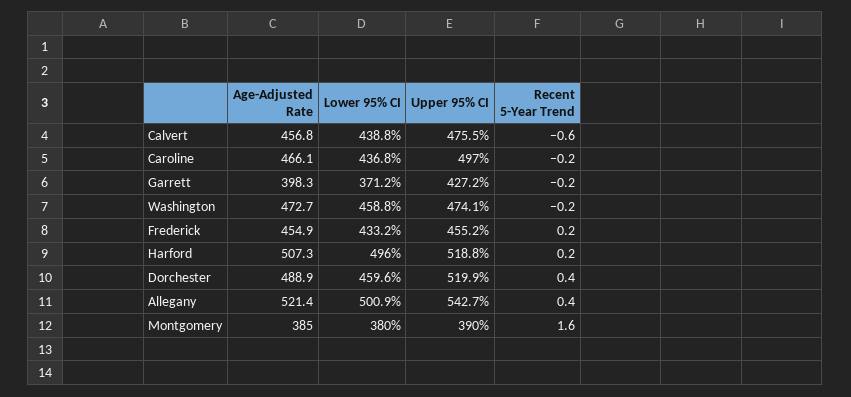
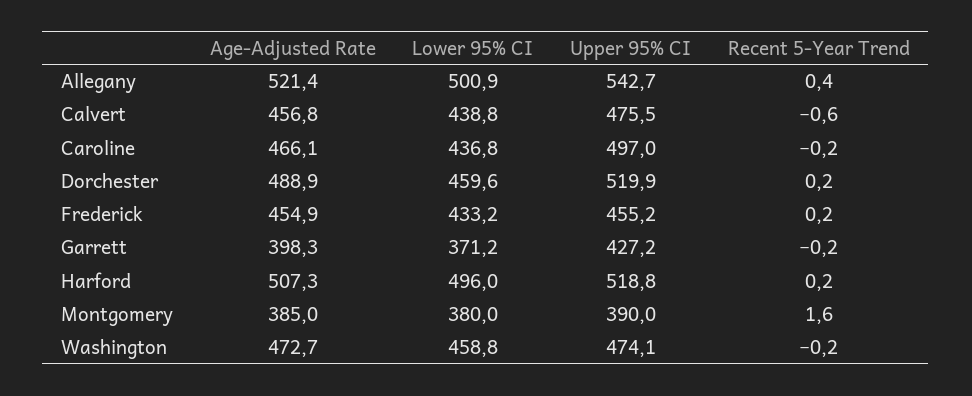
Recent 5-Year Trend, Dorchester: 0.4 -> 0.2

